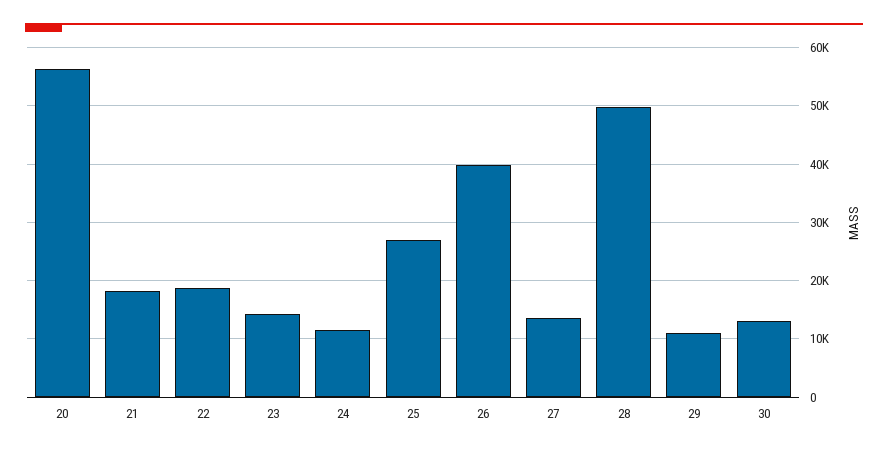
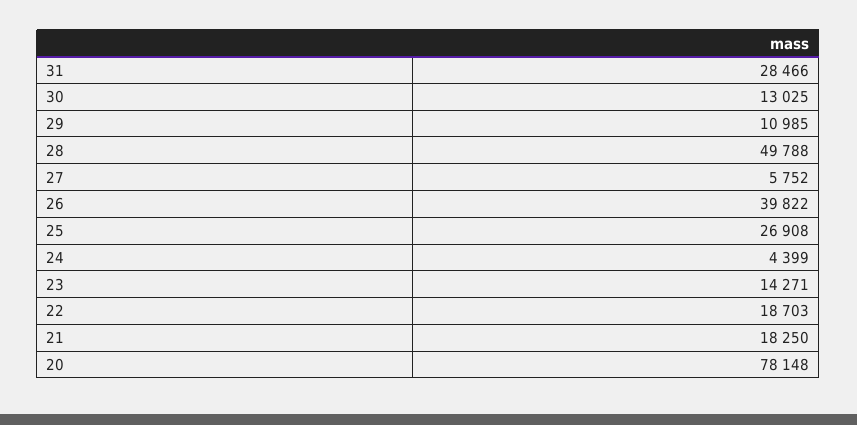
20: 56000 -> 78148
24: 12000 -> 4399
27: 14000 -> 5752
31: none -> 28466

